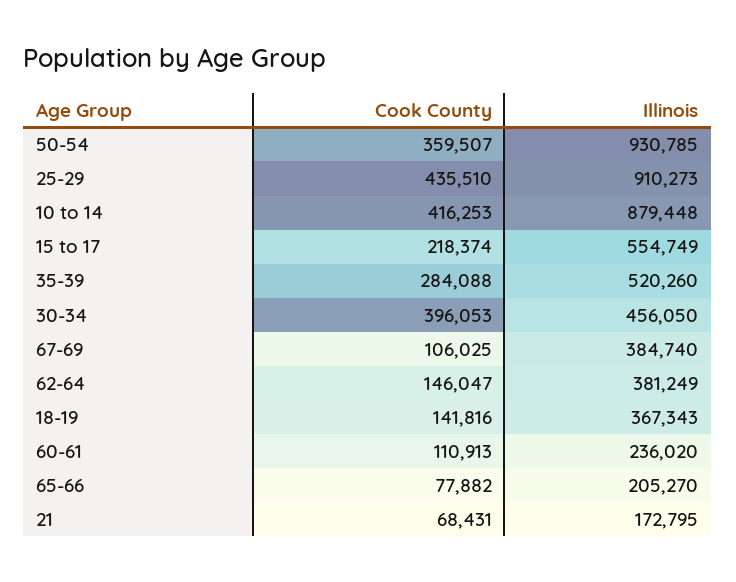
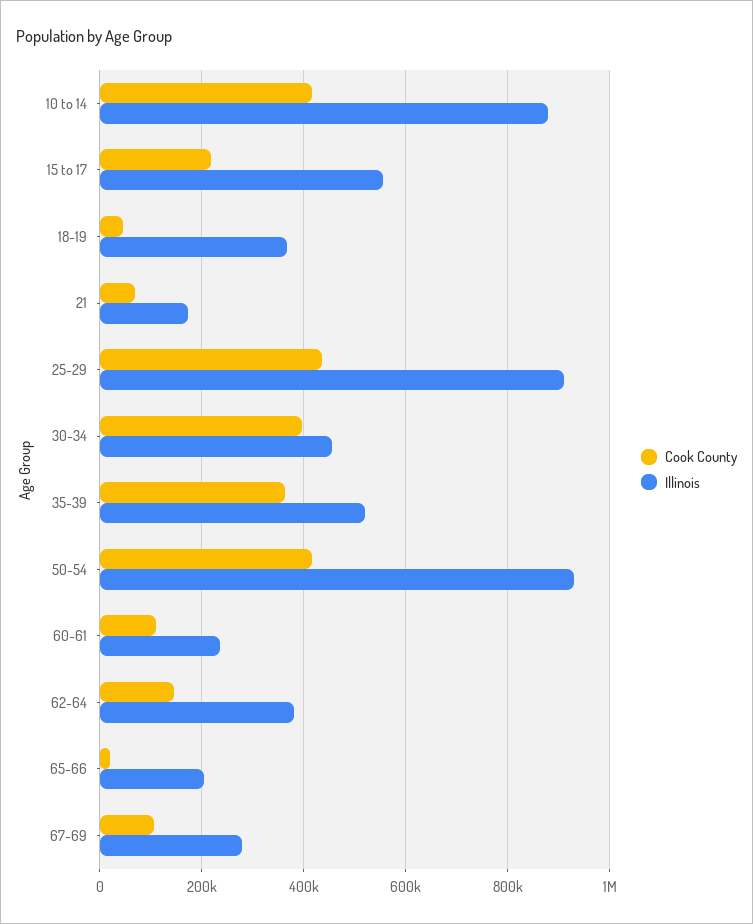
Cook County, 50-54: 359507 -> 420000
Cook County, 35-39: 284088 -> 360000
Illinois, 67-69: 384740 -> 280000
Cook County, 18-19: 141816 -> 40000
Cook County, 65-66: 77882 -> 20000

